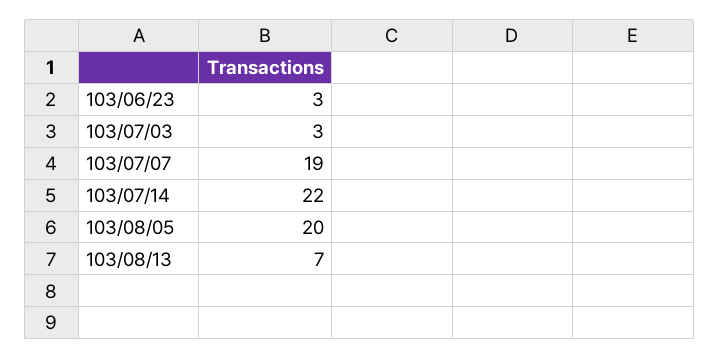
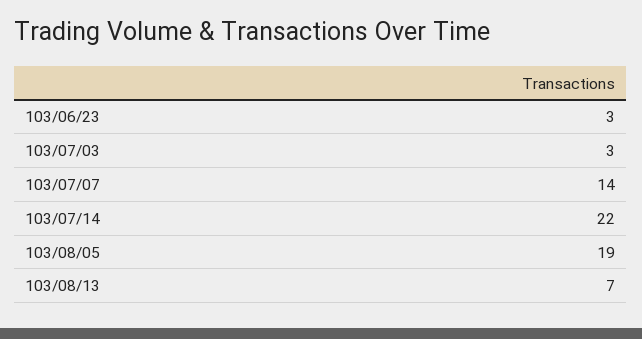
103/07/07: 19 -> 14
103/08/05: 20 -> 19

